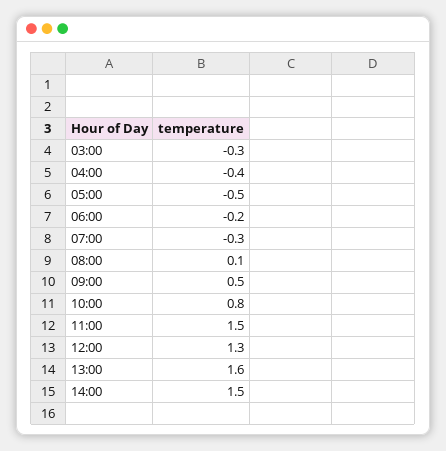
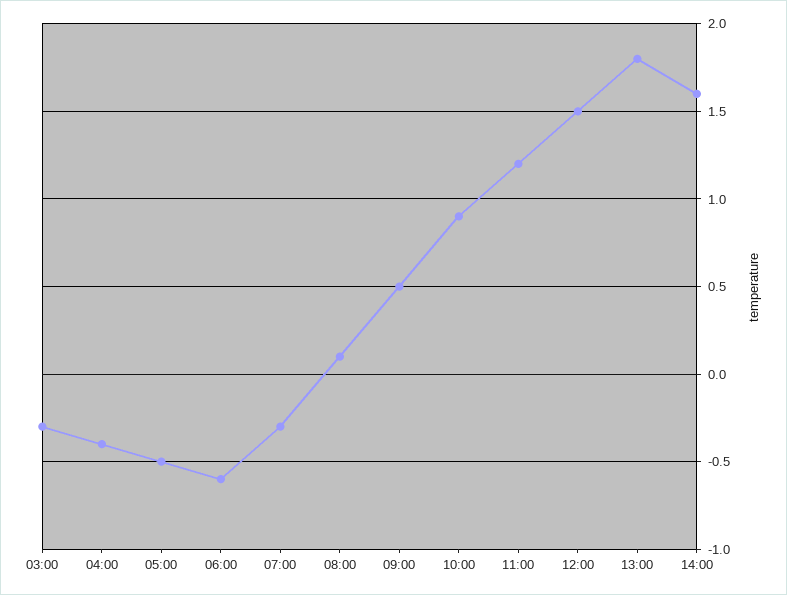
06:00: -0.2 -> -0.6
10:00: 0.8 -> 0.9
11:00: 1.5 -> 1.2
12:00: 1.3 -> 1.5
13:00: 1.6 -> 1.8
14:00: 1.5 -> 1.6

